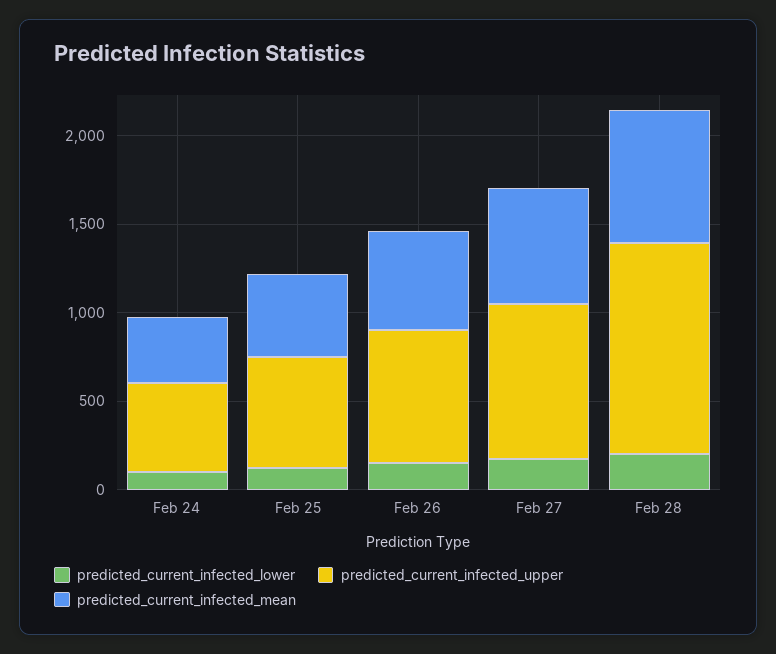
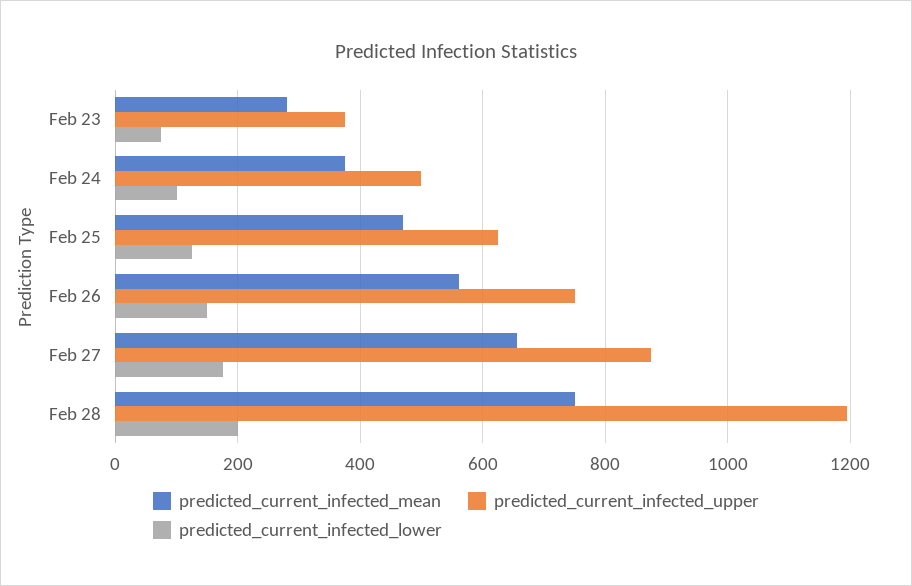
predicted_current_infected_mean, Feb 23: none -> 280
predicted_current_infected_upper, Feb 23: none -> 380
predicted_current_infected_lower, Feb 23: none -> 80

